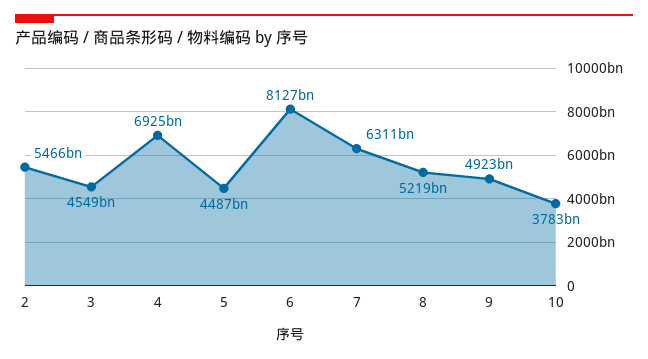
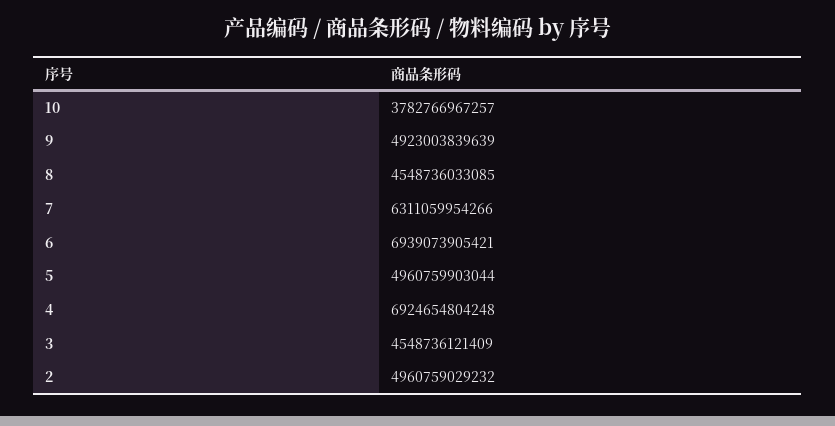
2: 5466000000000 -> 4960759029232
5: 4487000000000 -> 4960759903044
6: 8127000000000 -> 6939073905421
8: 5219000000000 -> 4548736033085

